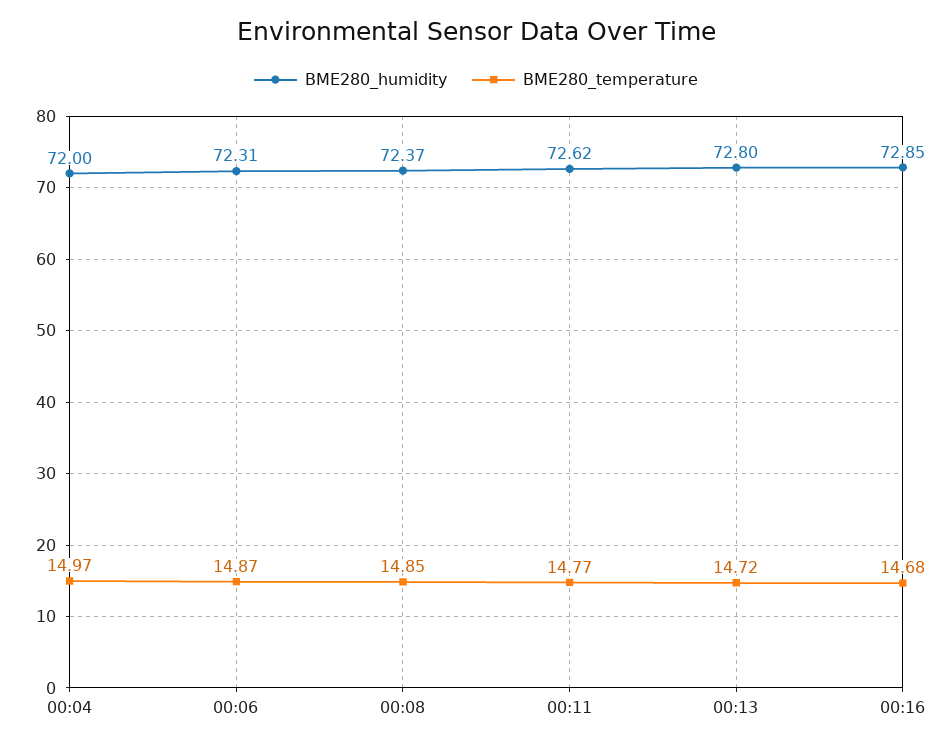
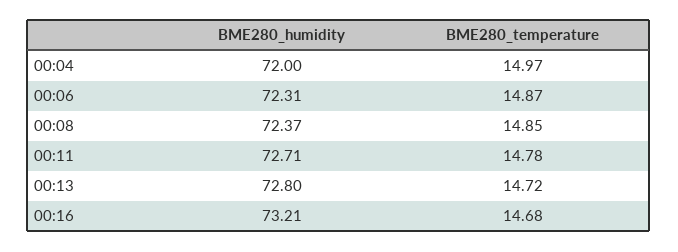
BME280_humidity, 00:11: 72.62 -> 72.71
BME280_temperature, 00:11: 14.77 -> 14.78
BME280_humidity, 00:16: 72.85 -> 73.21

